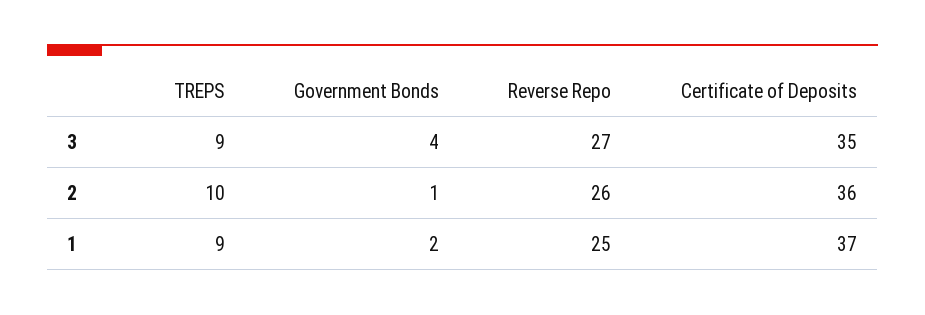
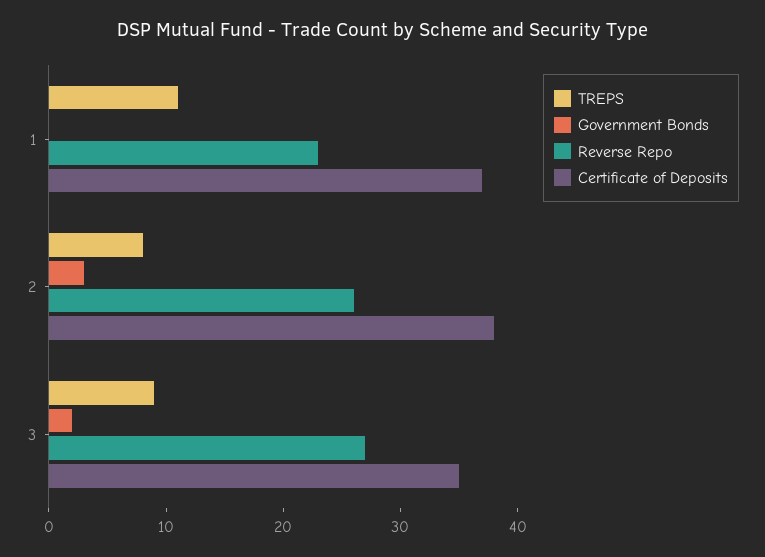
Government Bonds, 3: 4 -> 2
TREPS, 2: 10 -> 8
Government Bonds, 2: 1 -> 3
Certificate of Deposits, 2: 36 -> 38
TREPS, 1: 9 -> 11
Government Bonds, 1: 2 -> 0
Reverse Repo, 1: 25 -> 23

